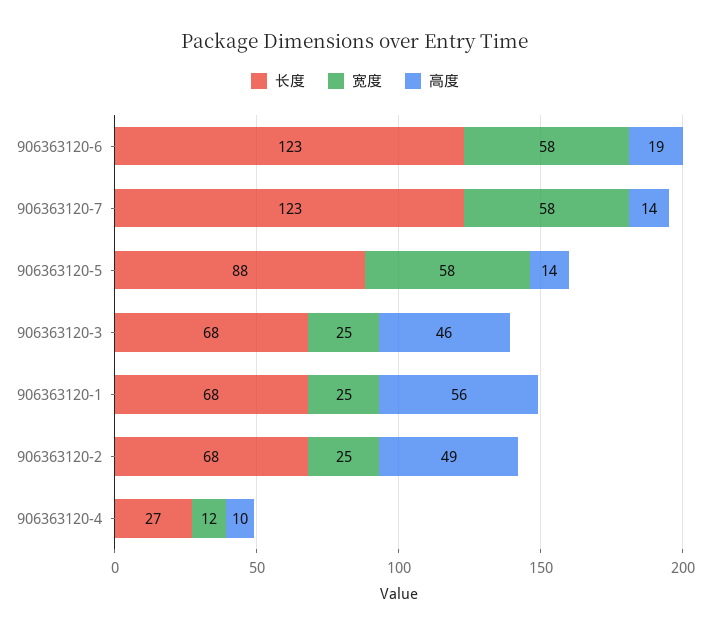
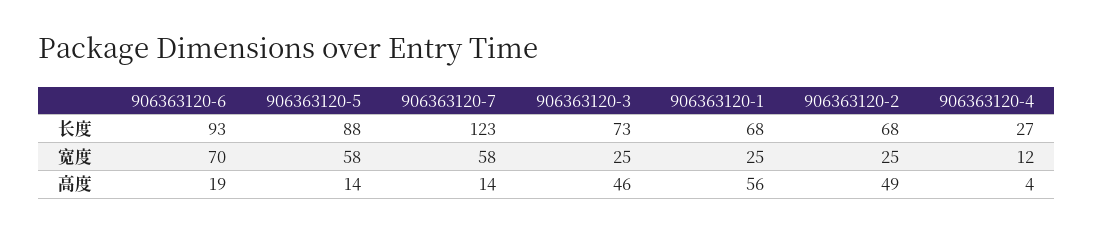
长度, 906363120-6: 123 -> 93
宽度, 906363120-6: 58 -> 70
长度, 906363120-3: 68 -> 73
高度, 906363120-4: 10 -> 4

